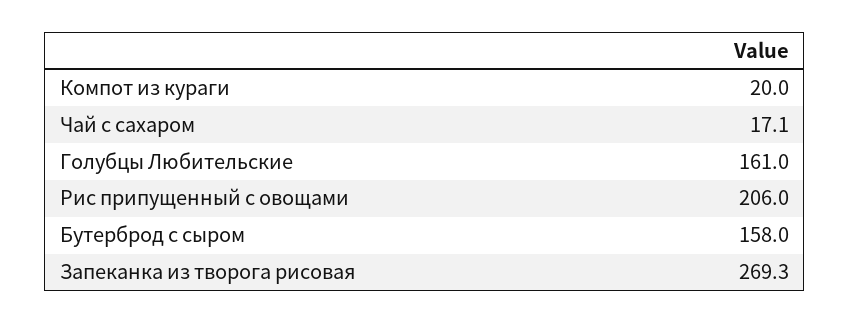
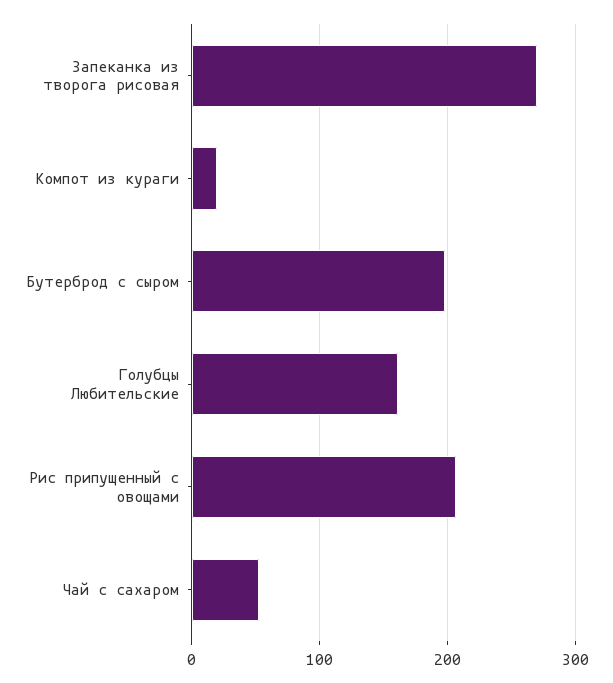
Чай с сахаром: 17.1 -> 50
Бутерброд с сыром: 158 -> 200

